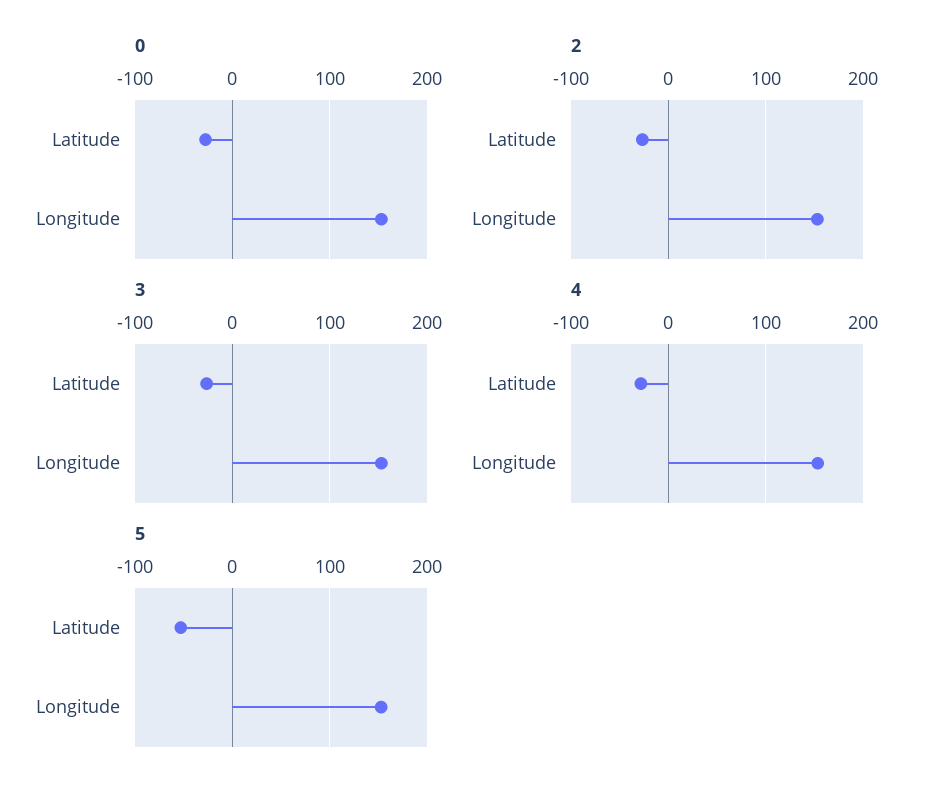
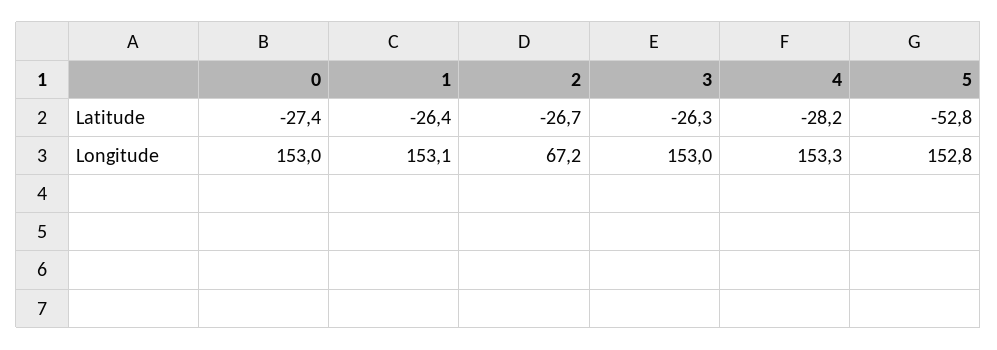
2, Longitude: 150 -> 67.2
1, Latitude: none -> -26.4
1, Longitude: none -> 153.1

